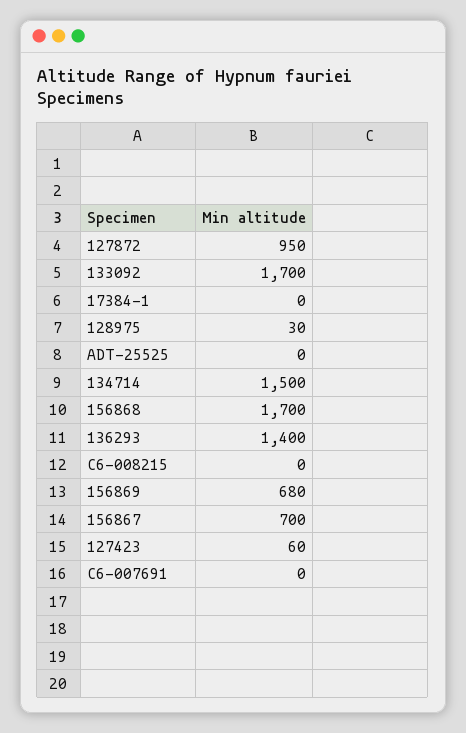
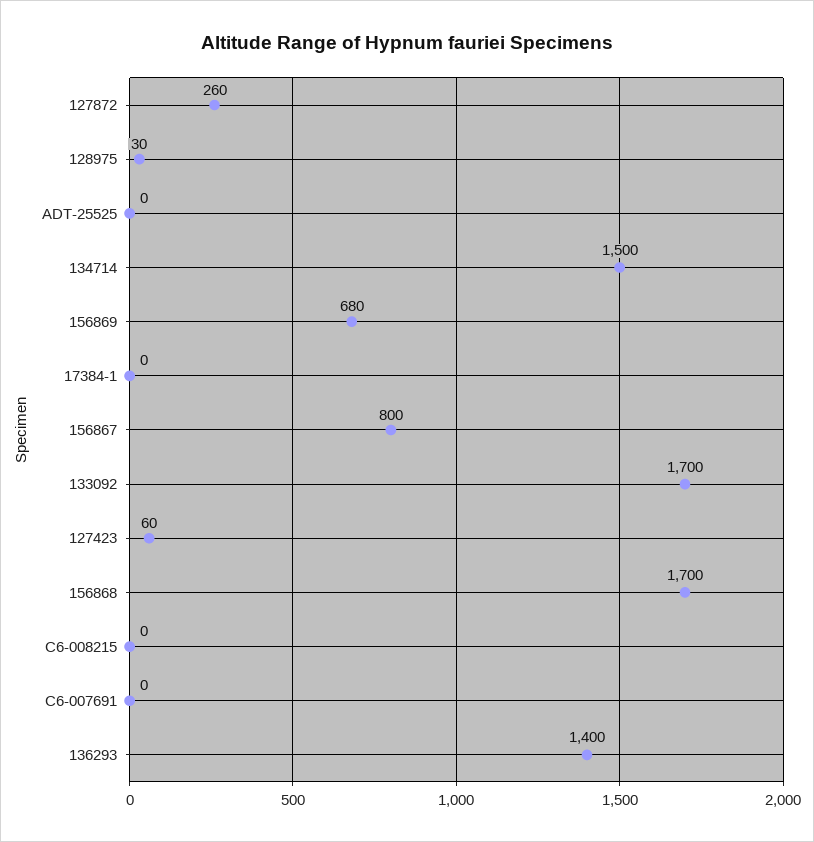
127872: 950 -> 260
156867: 700 -> 800

